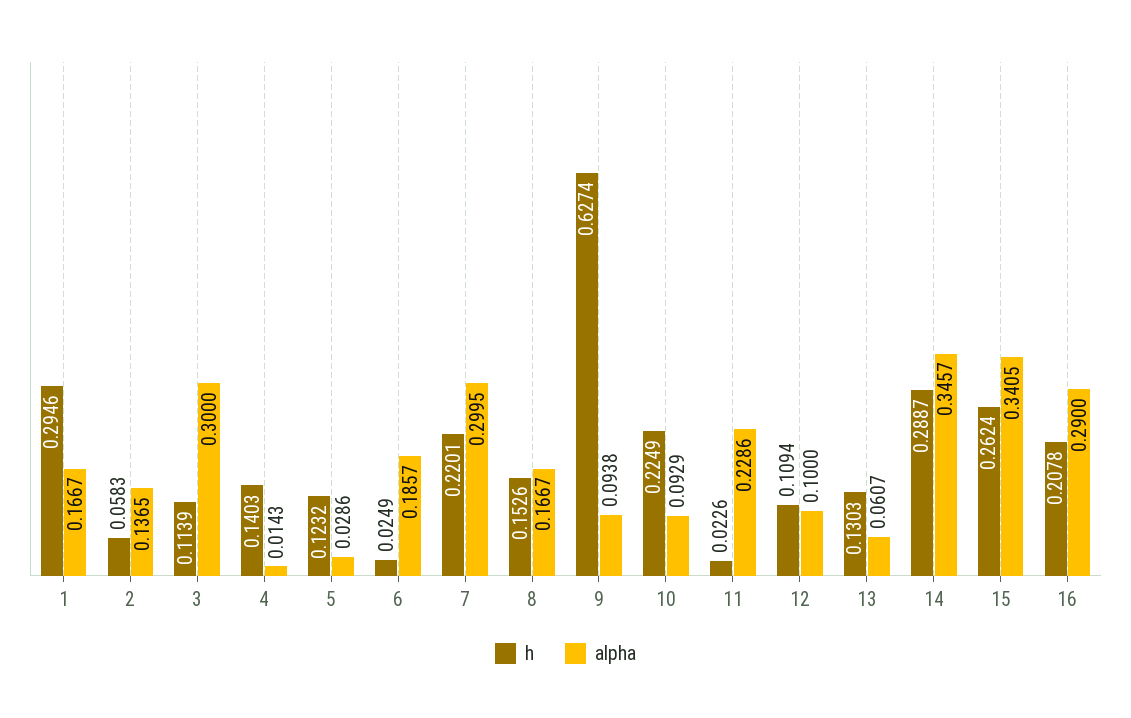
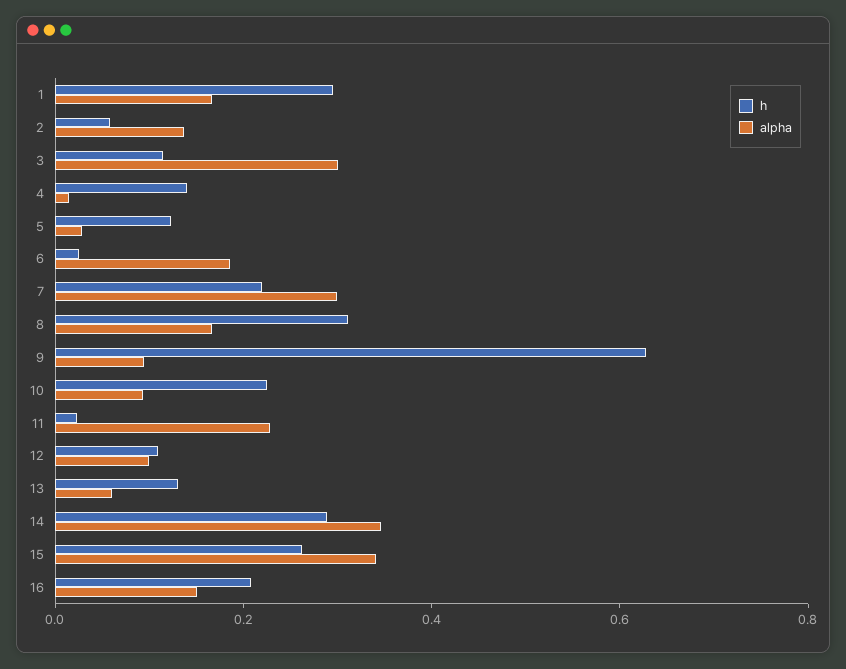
h, 8: 0.1526 -> 0.3
alpha, 16: 0.29 -> 0.15

